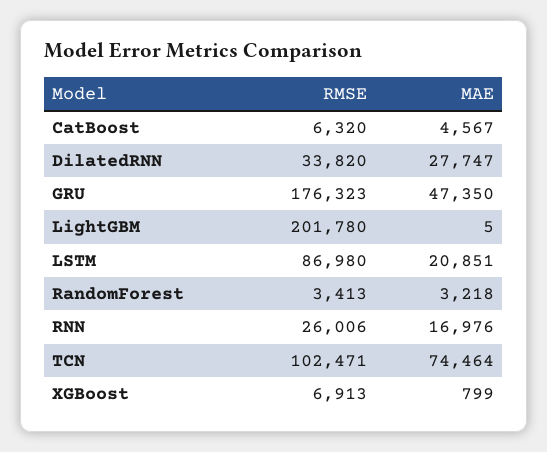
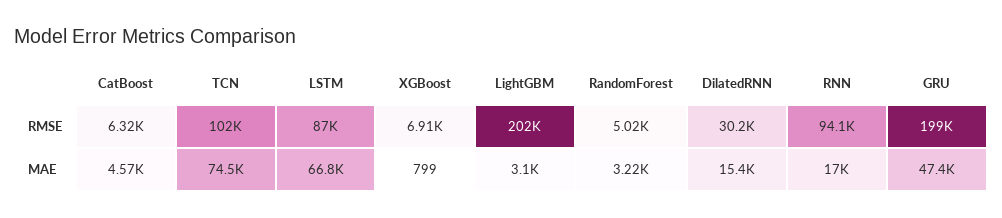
RMSE, DilatedRNN: 33820 -> 30200
MAE, DilatedRNN: 27747 -> 15400
RMSE, GRU: 176323 -> 199000
MAE, LightGBM: 5 -> 3100
MAE, LSTM: 20851 -> 66800
RMSE, RandomForest: 3413 -> 5020
RMSE, RNN: 26006 -> 94100

